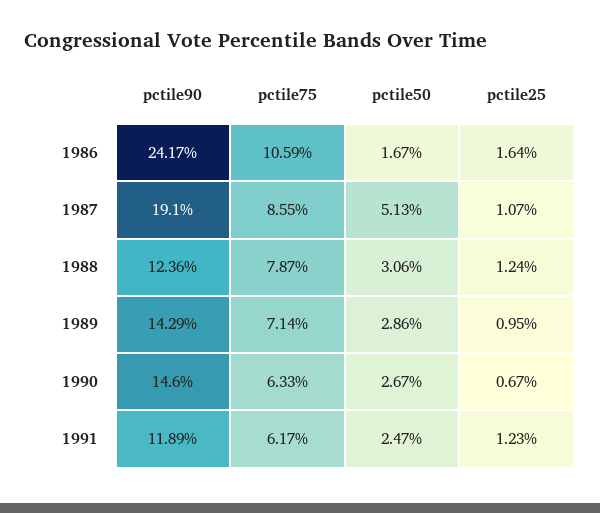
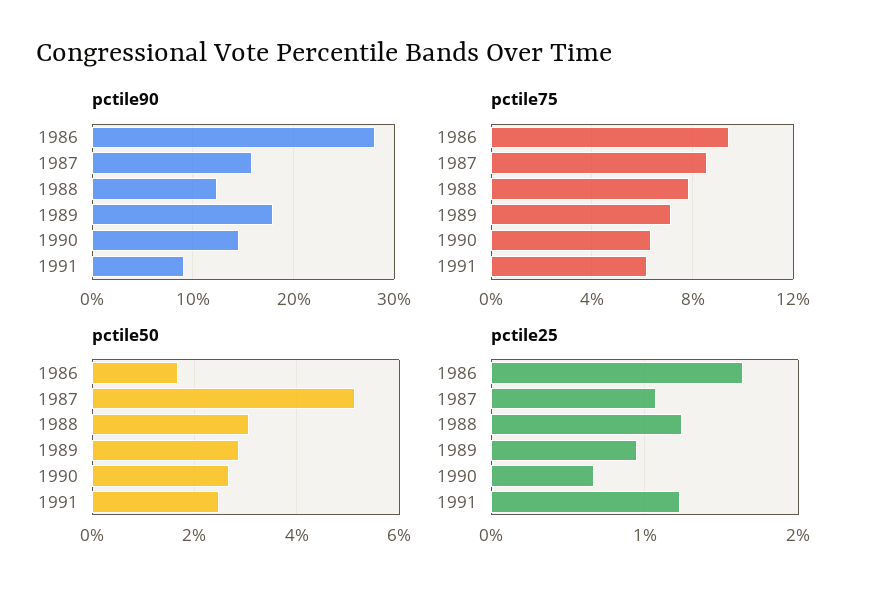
pctile90, 1986: 24.17 -> 28
pctile75, 1986: 10.59 -> 9.5
pctile90, 1987: 19.1 -> 16
pctile90, 1989: 14.29 -> 18
pctile90, 1991: 11.89 -> 9

